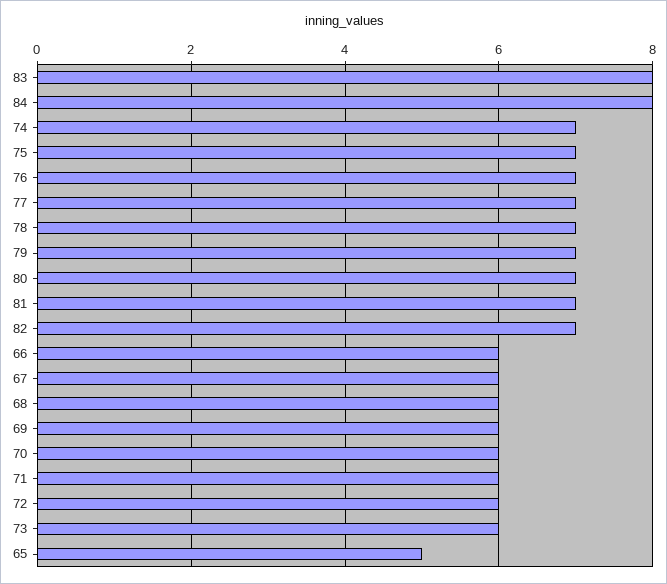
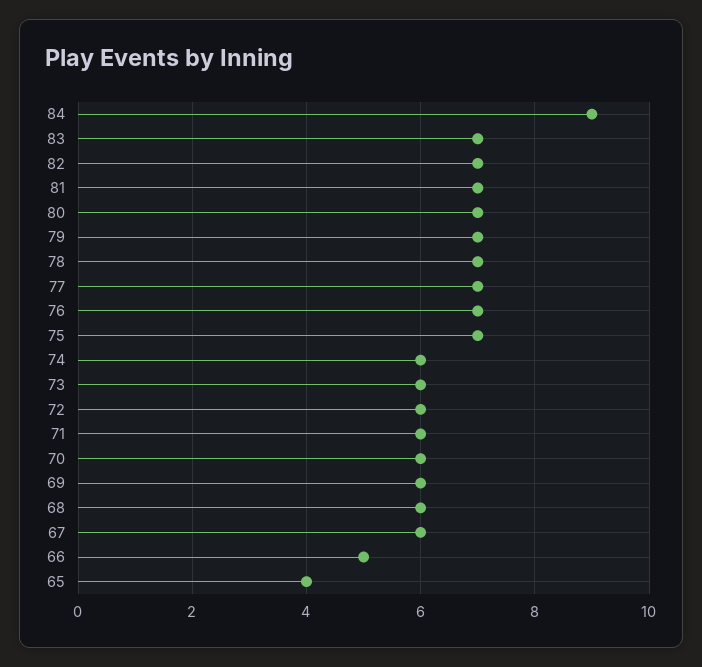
83: 8 -> 7
84: 8 -> 9
74: 7 -> 6
66: 6 -> 5
65: 5 -> 4

